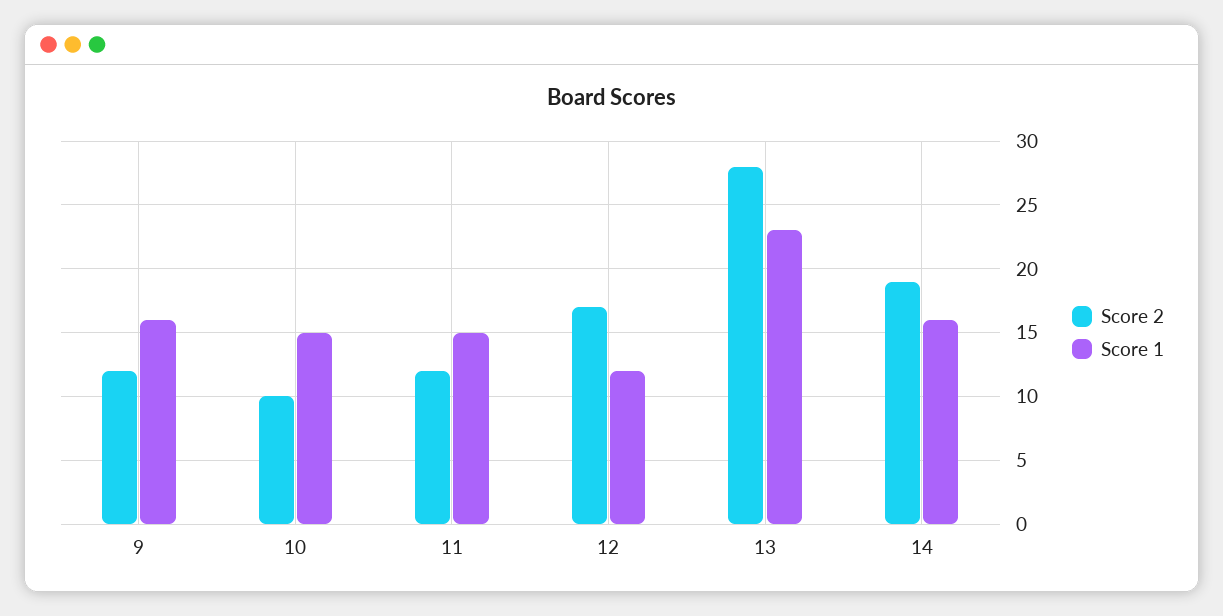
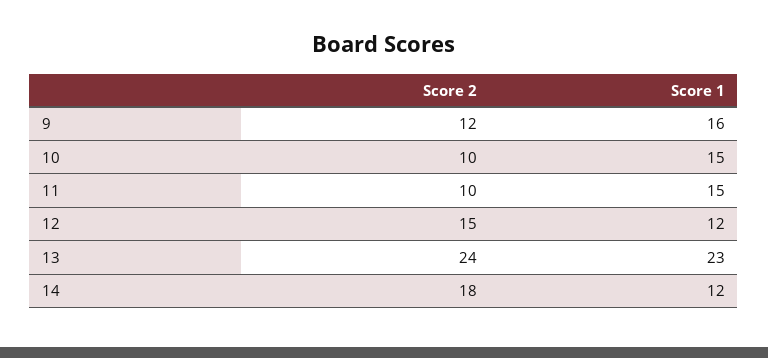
Score 2, 11: 12 -> 10
Score 2, 12: 17 -> 15
Score 2, 13: 28 -> 24
Score 2, 14: 19 -> 18
Score 1, 14: 16 -> 12

